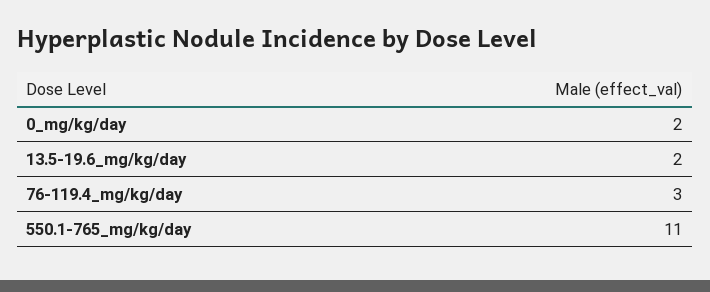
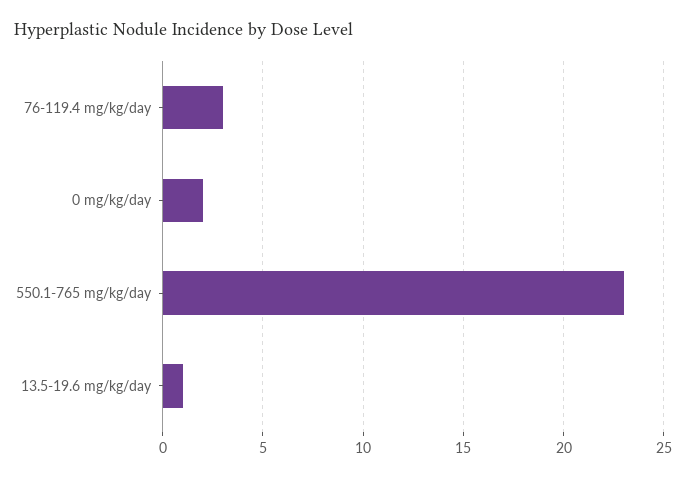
13.5-19.6_mg/kg/day: 2 -> 1
550.1-765_mg/kg/day: 11 -> 23

